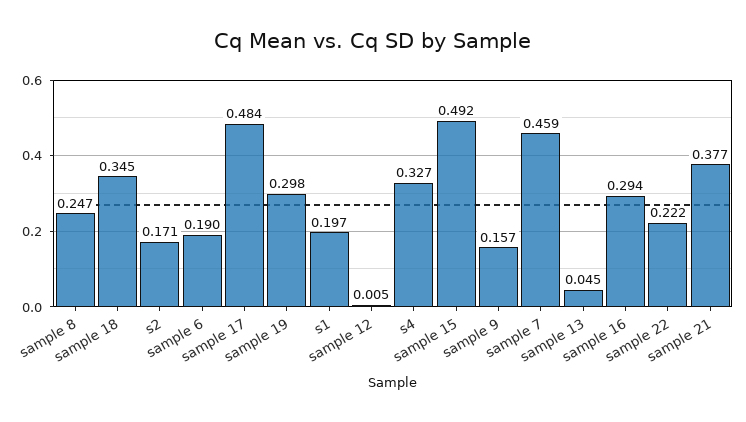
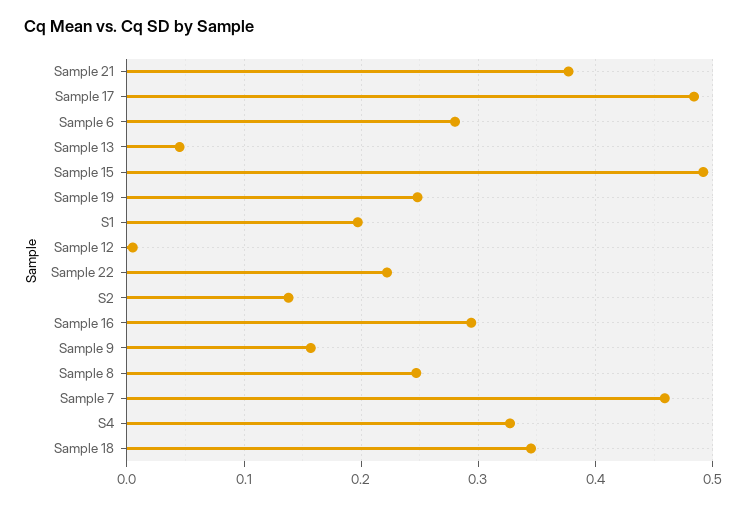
s2: 0.171 -> 0.14
sample 6: 0.19 -> 0.28
sample 19: 0.298 -> 0.25

